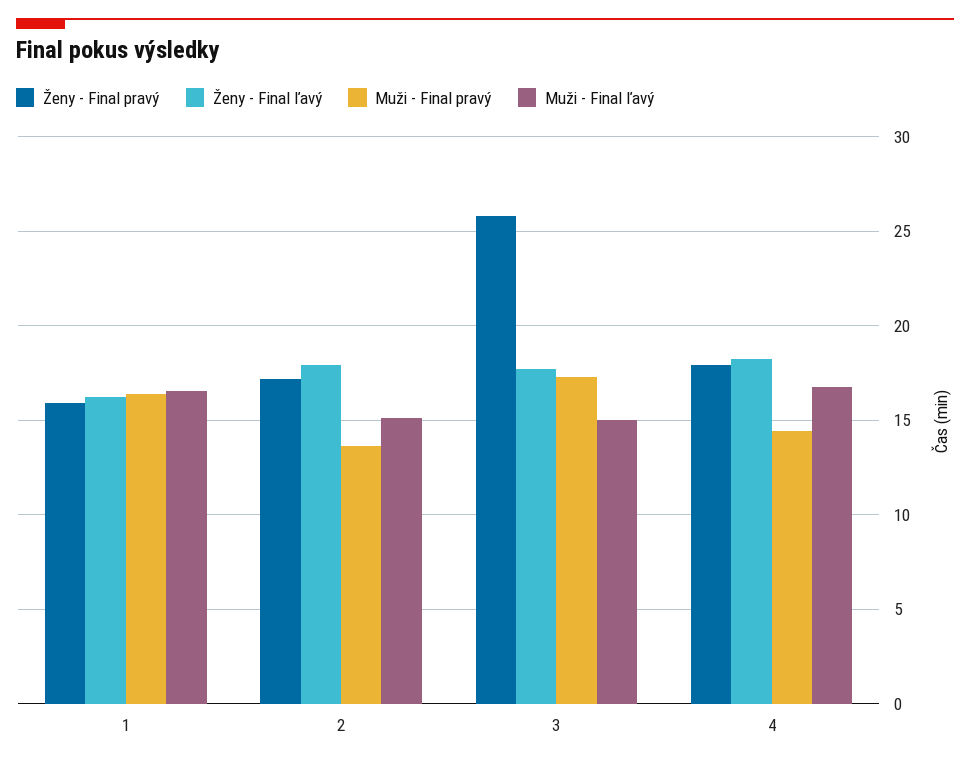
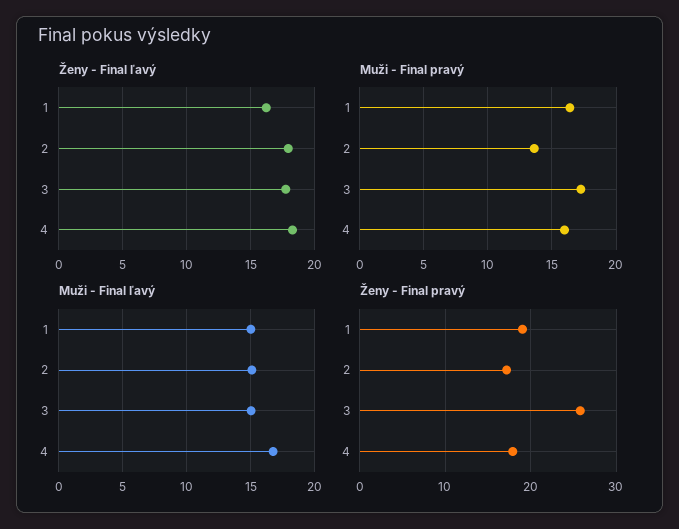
Ženy - Final pravý, 1: 16 -> 19
Muži - Final ľavý, 1: 16.5 -> 15
Muži - Final pravý, 4: 14.5 -> 16

